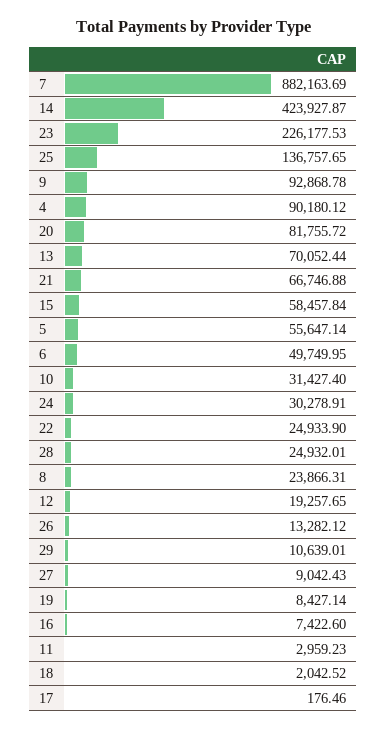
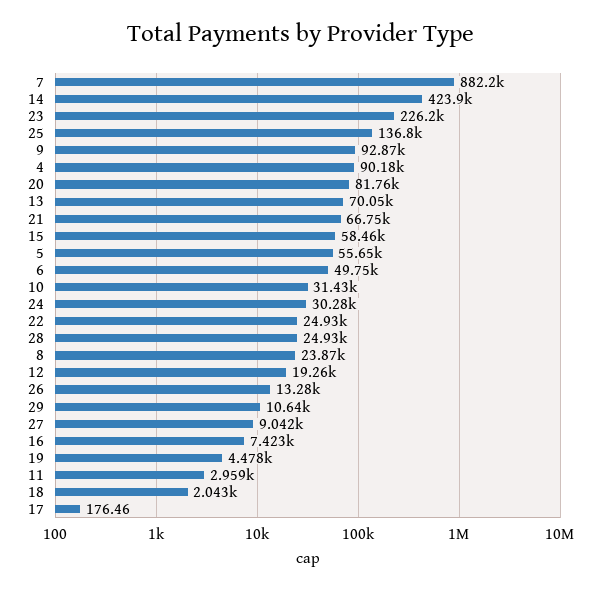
19: 8427.14 -> 4478

